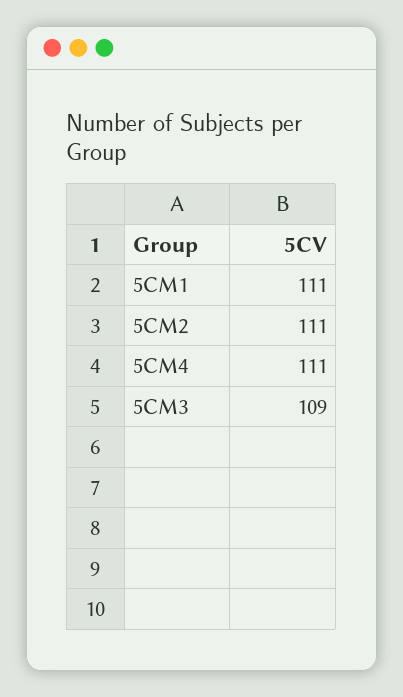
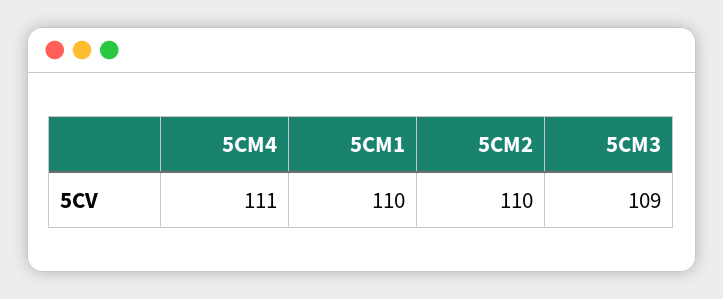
5CM1: 111 -> 110
5CM2: 111 -> 110

